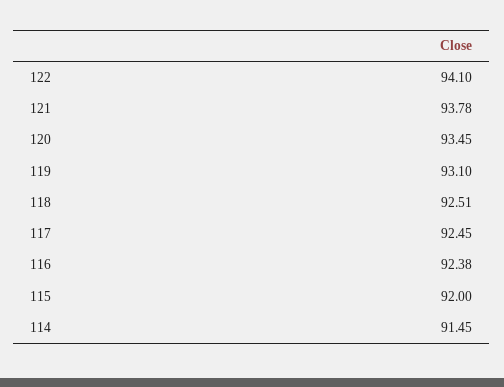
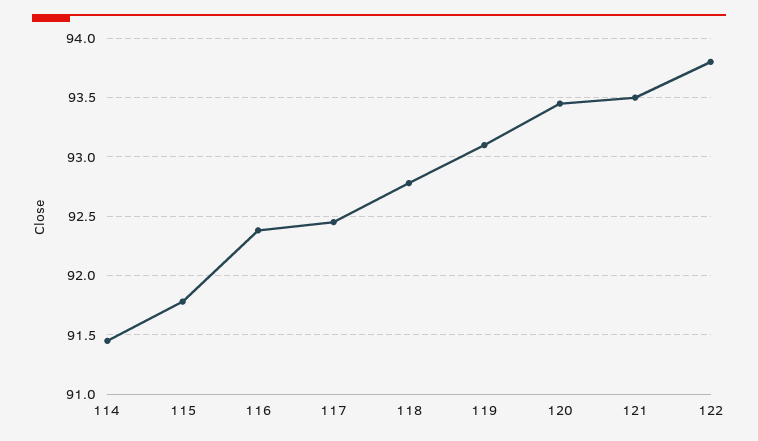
122: 94.1 -> 93.8
121: 93.78 -> 93.5
118: 92.51 -> 92.8
115: 92 -> 91.8

